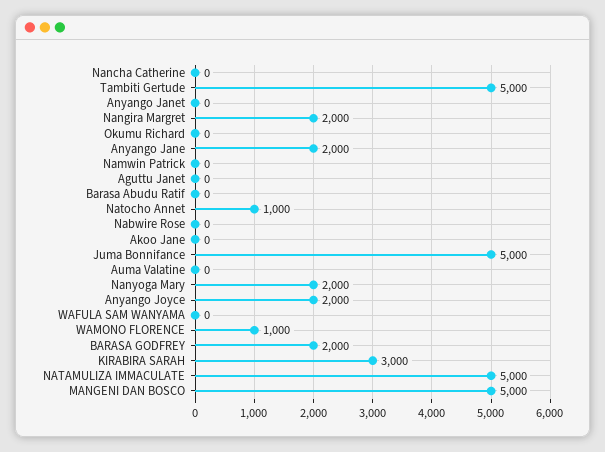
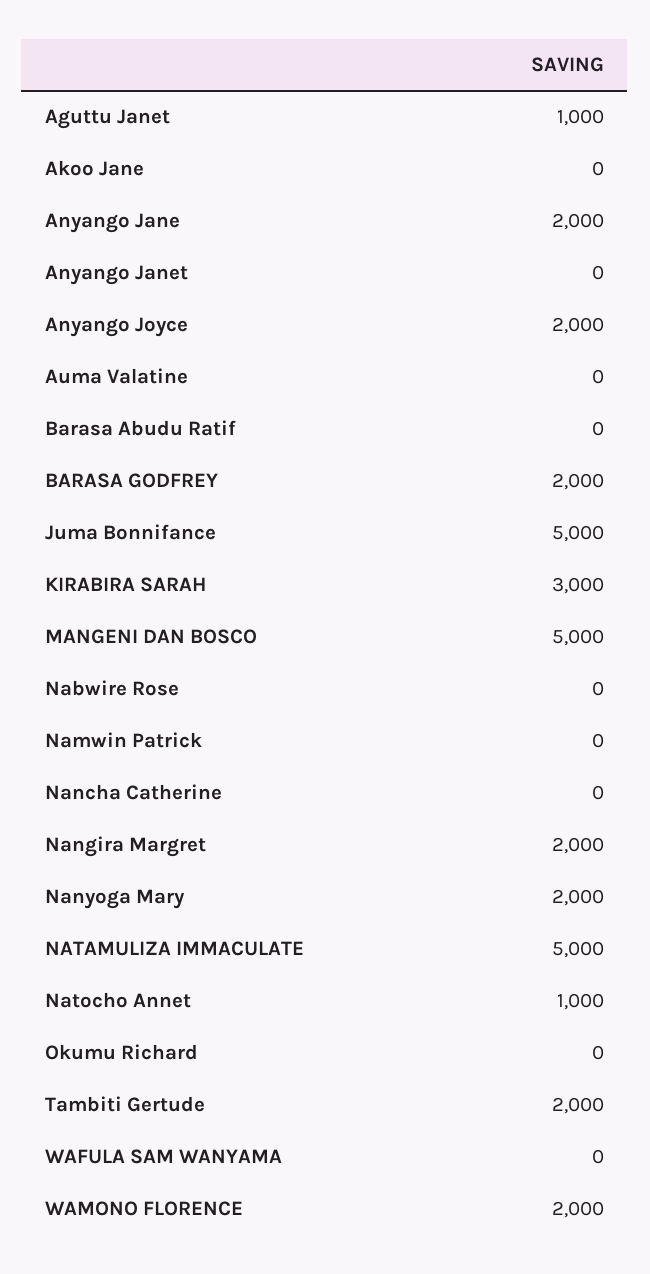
Tambiti Gertude: 5000 -> 2000
Aguttu Janet: 0 -> 1000
WAMONO FLORENCE: 1000 -> 2000

